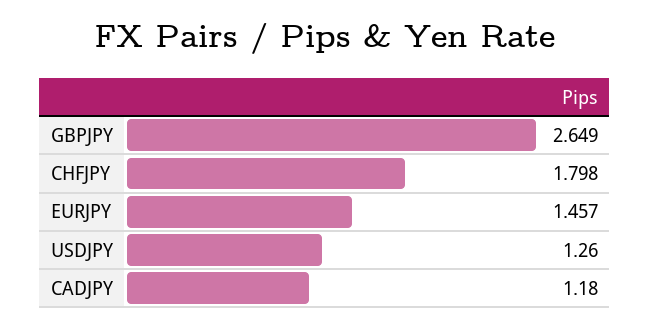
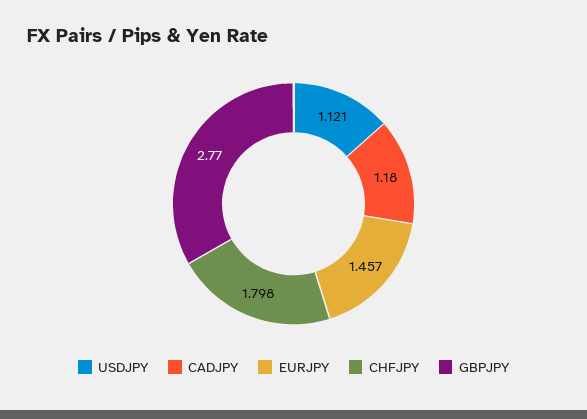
GBPJPY: 2.649 -> 2.77
USDJPY: 1.26 -> 1.121

